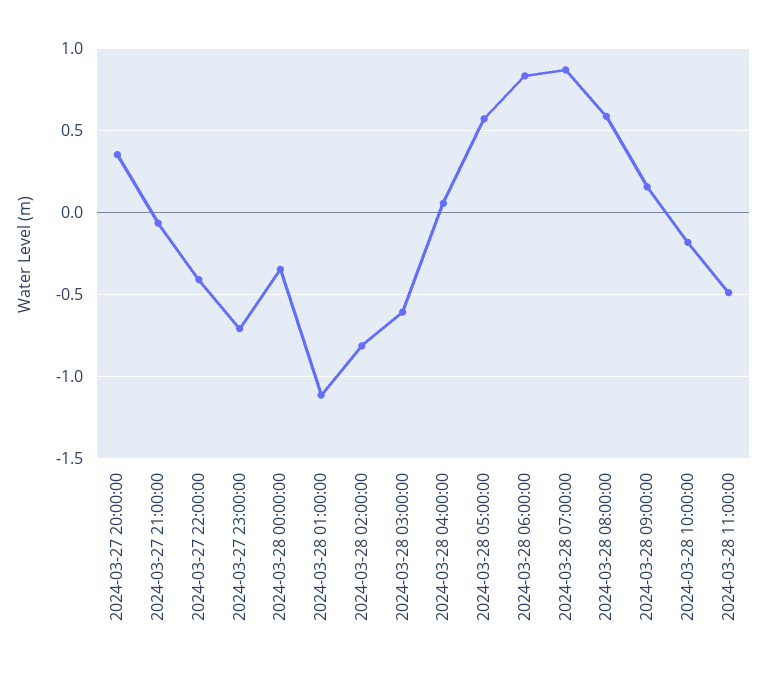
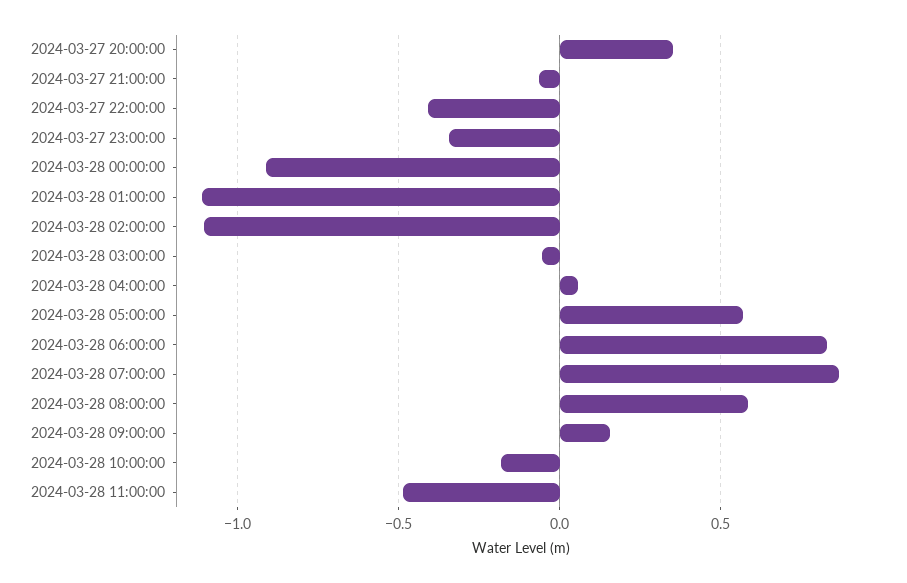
2024-03-27 23:00:00: -0.7 -> -0.35
2024-03-28 00:00:00: -0.35 -> -0.9
2024-03-28 02:00:00: -0.8 -> -1.1
2024-03-28 03:00:00: -0.6 -> -0.05

